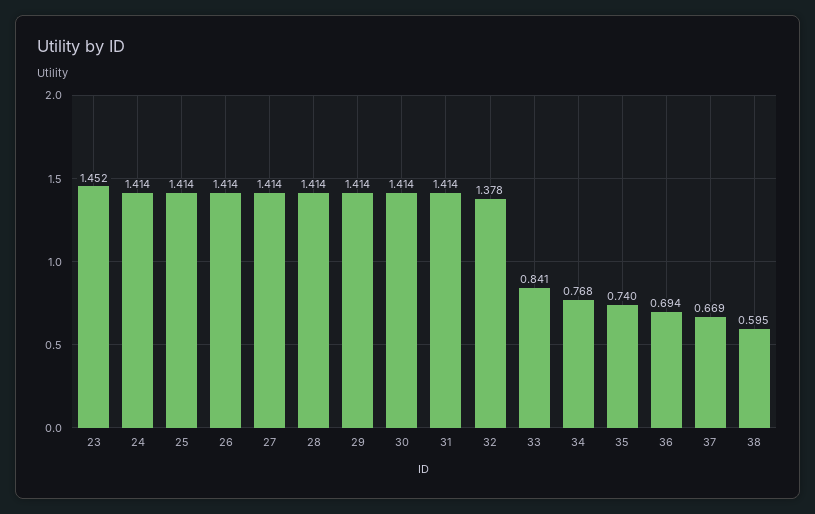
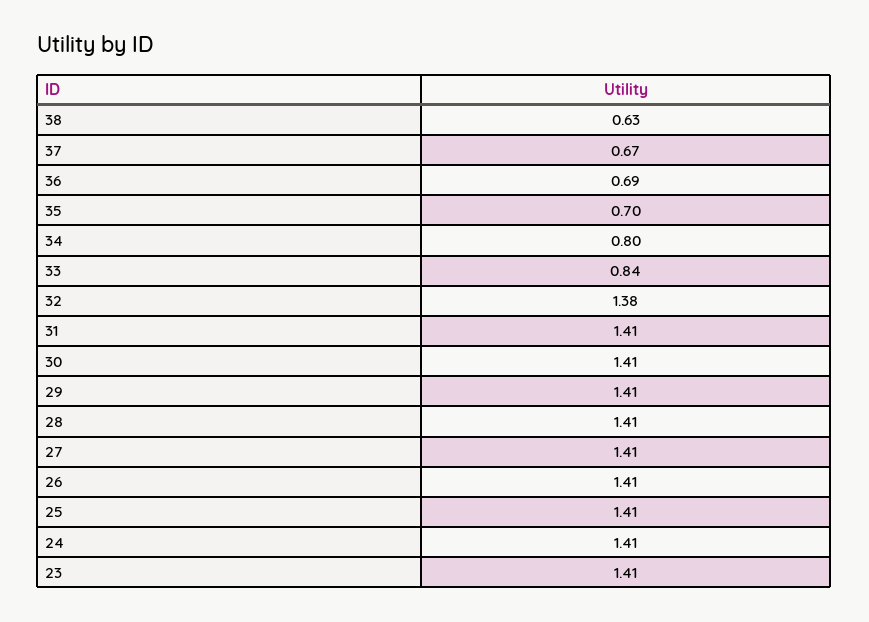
23: 1.452 -> 1.41
34: 0.768 -> 0.8
35: 0.74 -> 0.7
38: 0.595 -> 0.63

